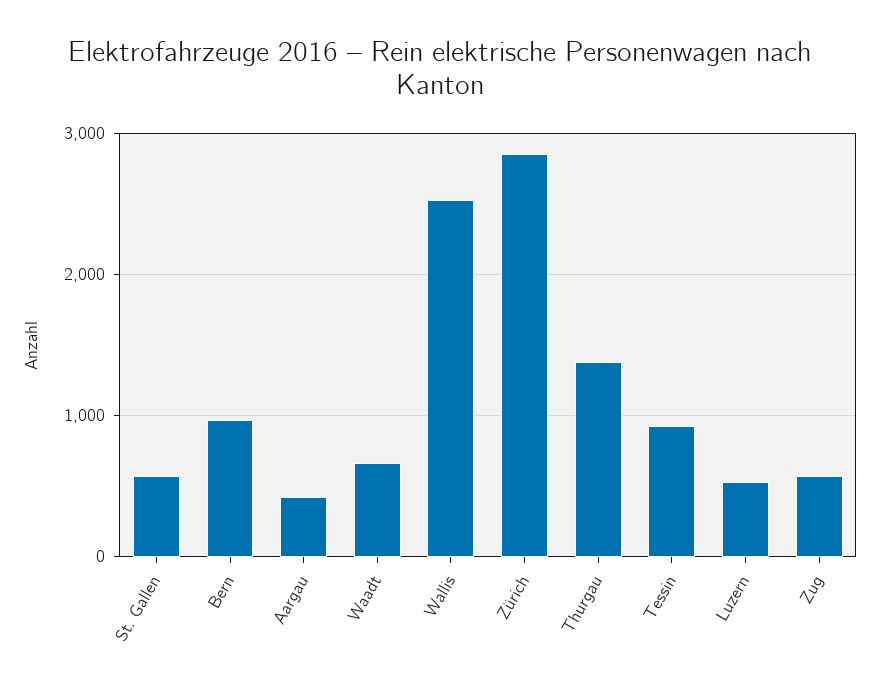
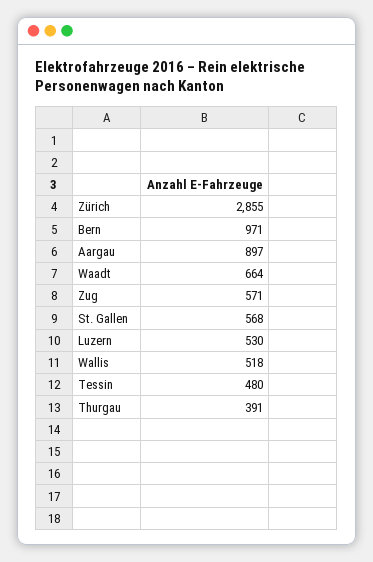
Aargau: 400 -> 897
Wallis: 2500 -> 518
Thurgau: 1400 -> 391
Tessin: 900 -> 480

